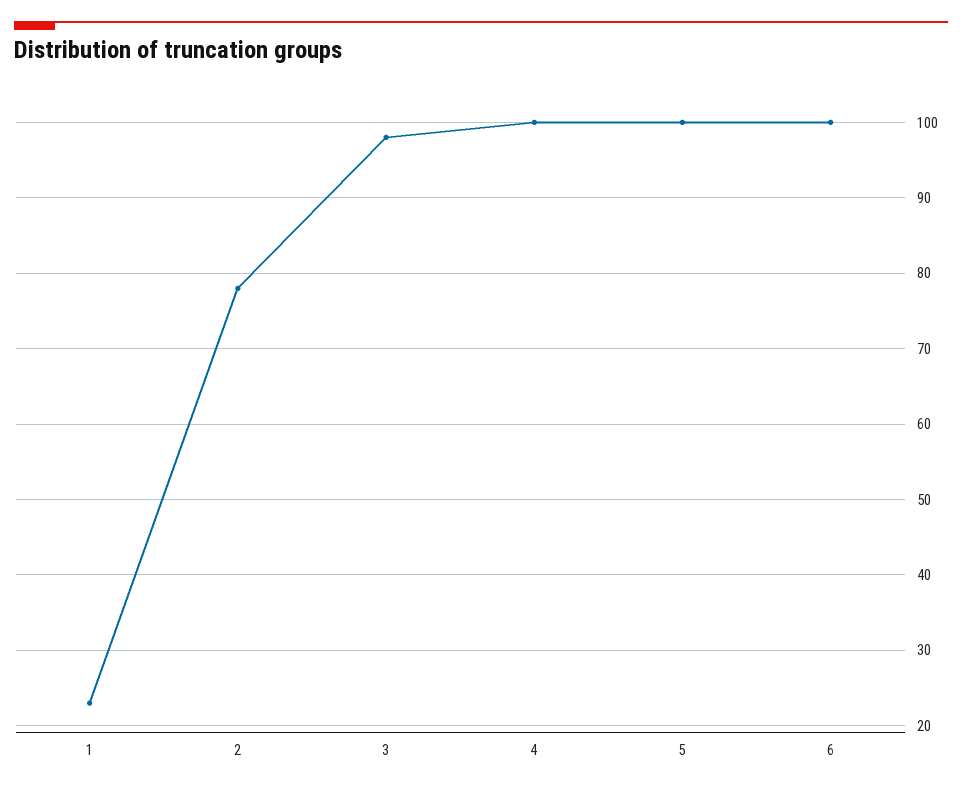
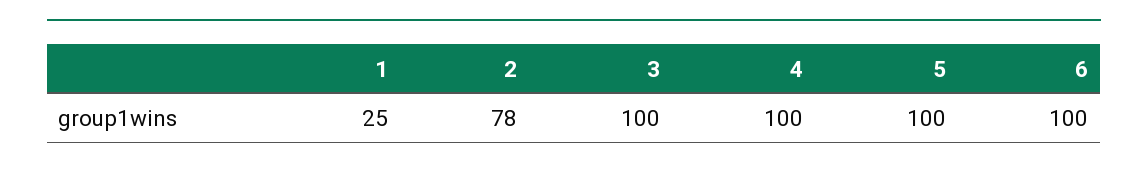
1: 23 -> 25
3: 98 -> 100

